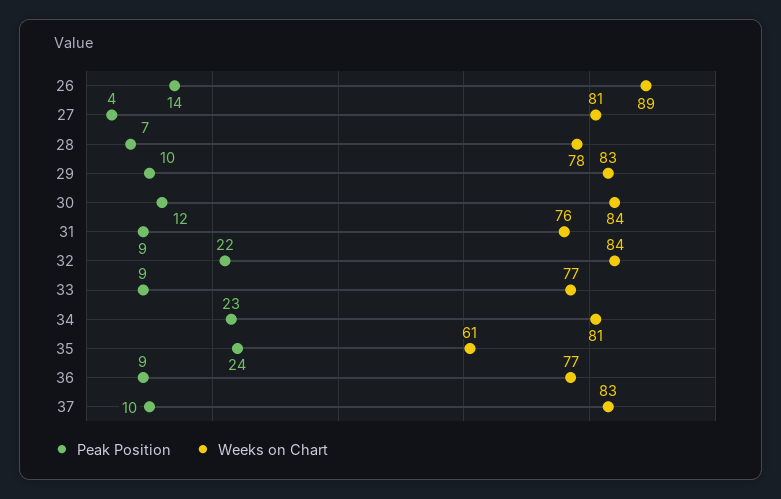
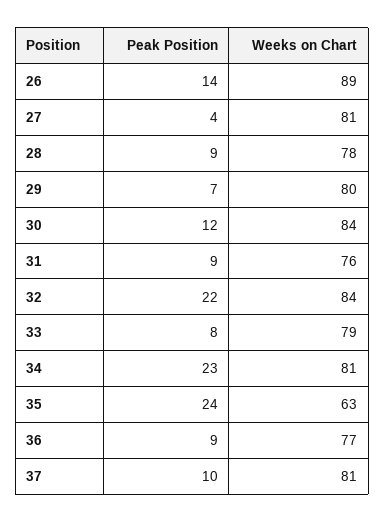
Peak Position, 28: 7 -> 9
Peak Position, 29: 10 -> 7
Weeks on Chart, 29: 83 -> 80
Peak Position, 33: 9 -> 8
Weeks on Chart, 33: 77 -> 79
Weeks on Chart, 35: 61 -> 63
Weeks on Chart, 37: 83 -> 81

